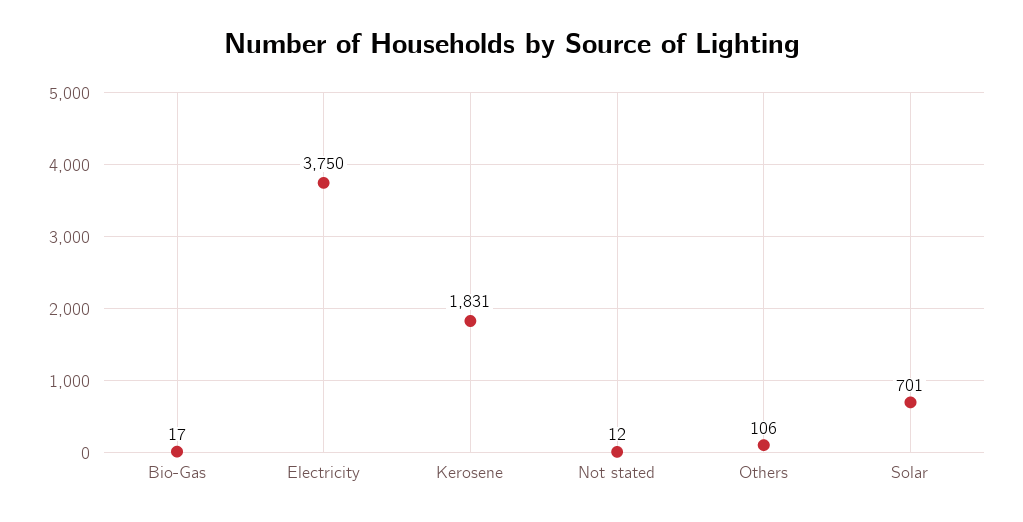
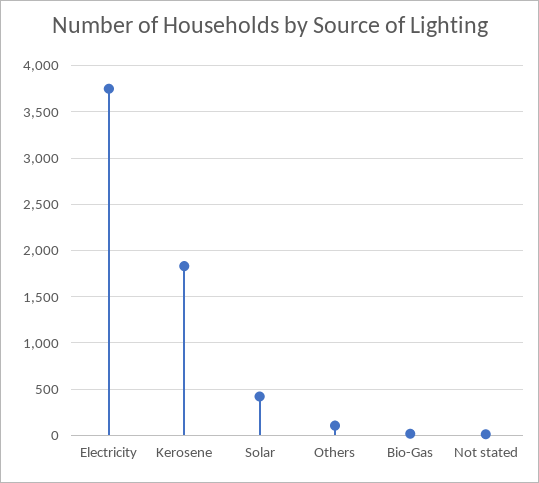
Solar: 701 -> 400

